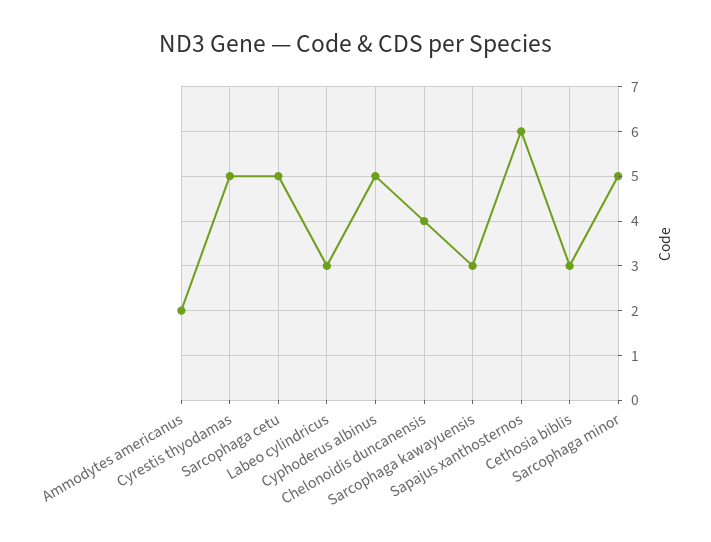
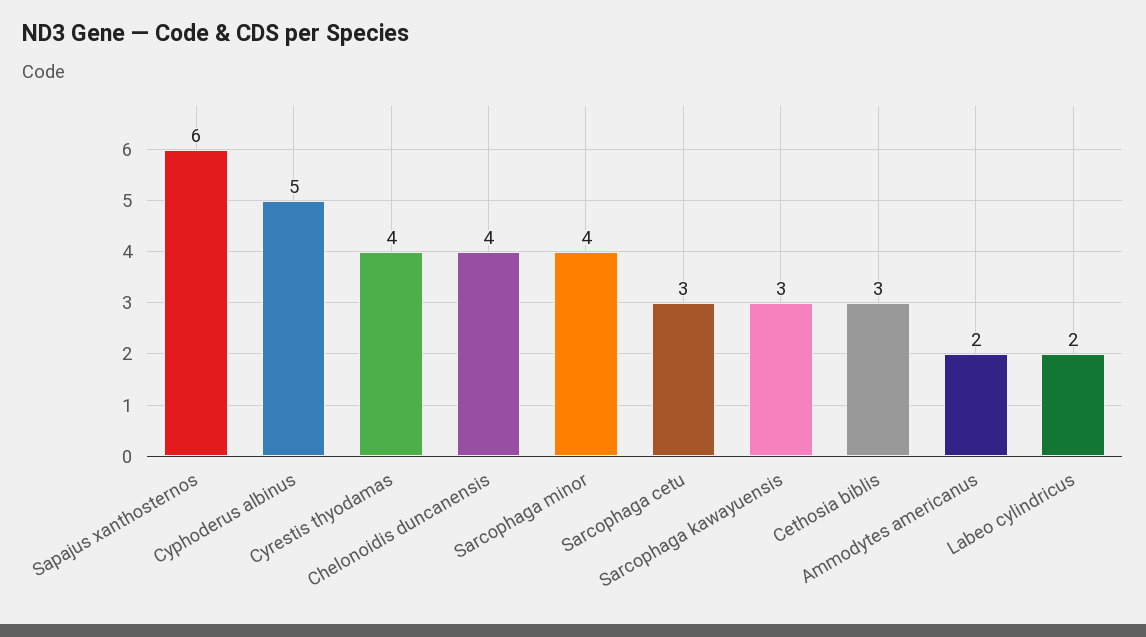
Cyrestis thyodamas: 5 -> 4
Sarcophaga cetu: 5 -> 3
Labeo cylindricus: 3 -> 2
Sarcophaga minor: 5 -> 4

